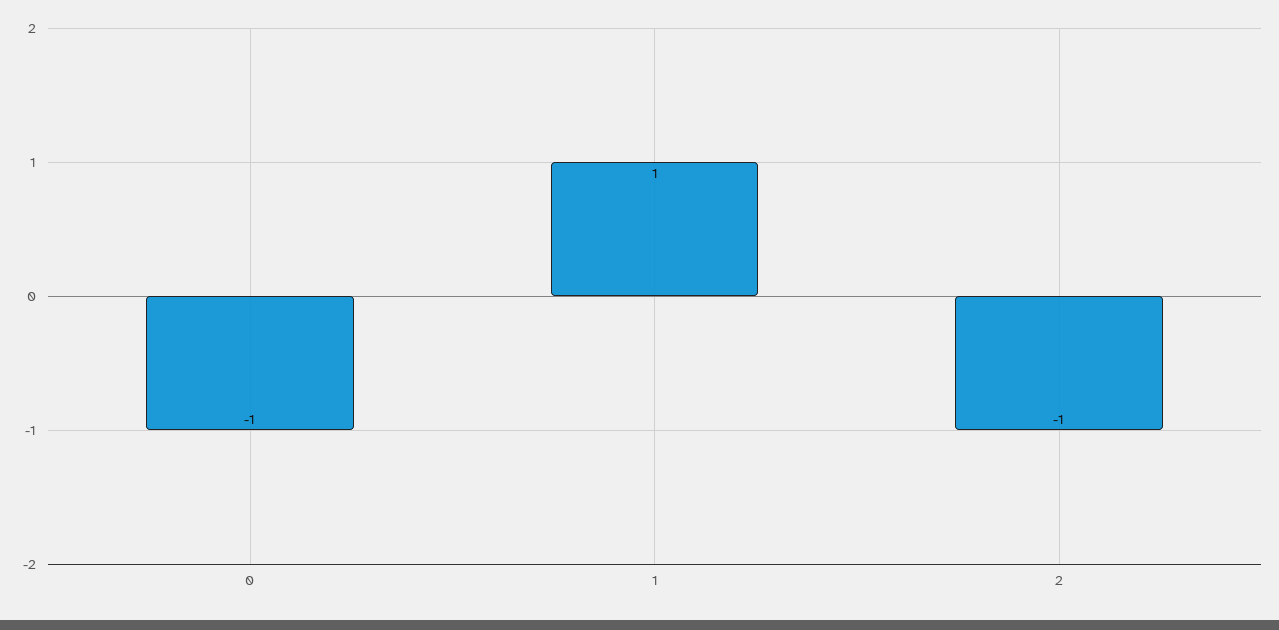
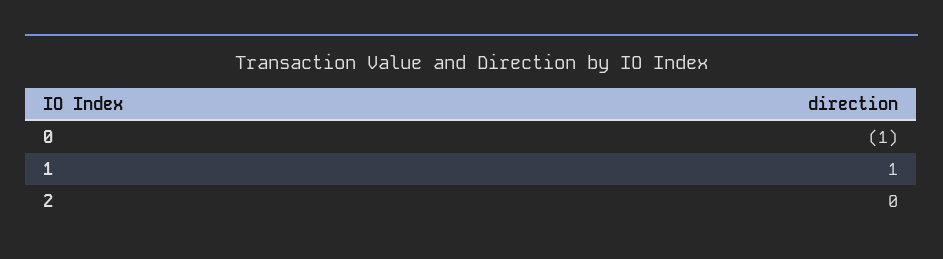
2: -1 -> 0

